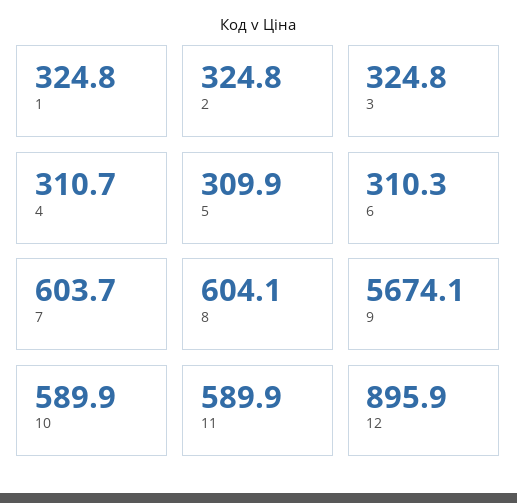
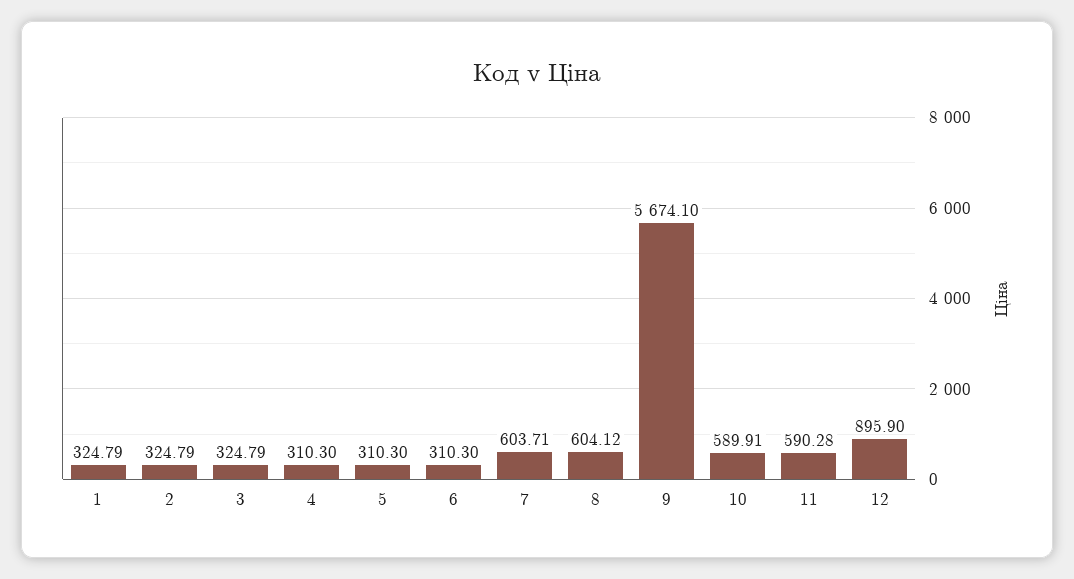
4: 310.7 -> 310.3
5: 309.9 -> 310.3
11: 589.9 -> 590.28

